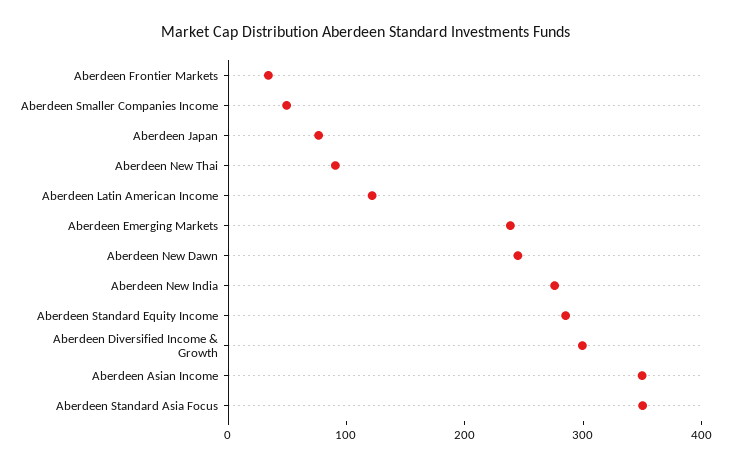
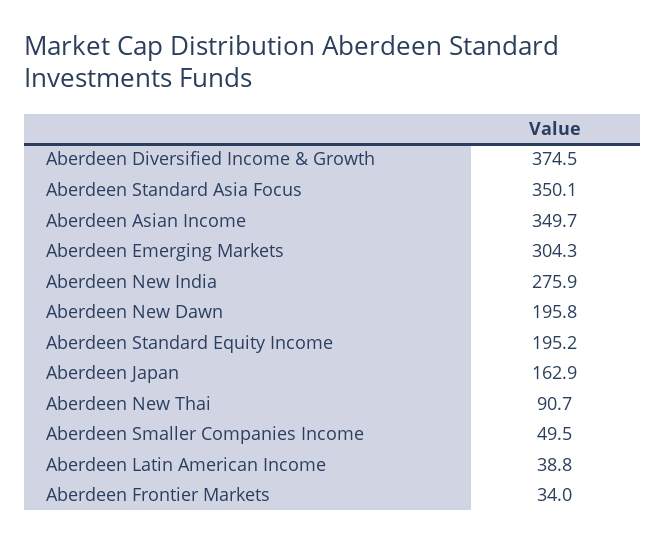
Aberdeen Japan: 80 -> 162.9
Aberdeen Latin American Income: 120 -> 38.8
Aberdeen Emerging Markets: 240 -> 304.3
Aberdeen New Dawn: 240 -> 195.8
Aberdeen Standard Equity Income: 280 -> 195.2
Aberdeen Diversified Income & Growth: 300 -> 374.5

